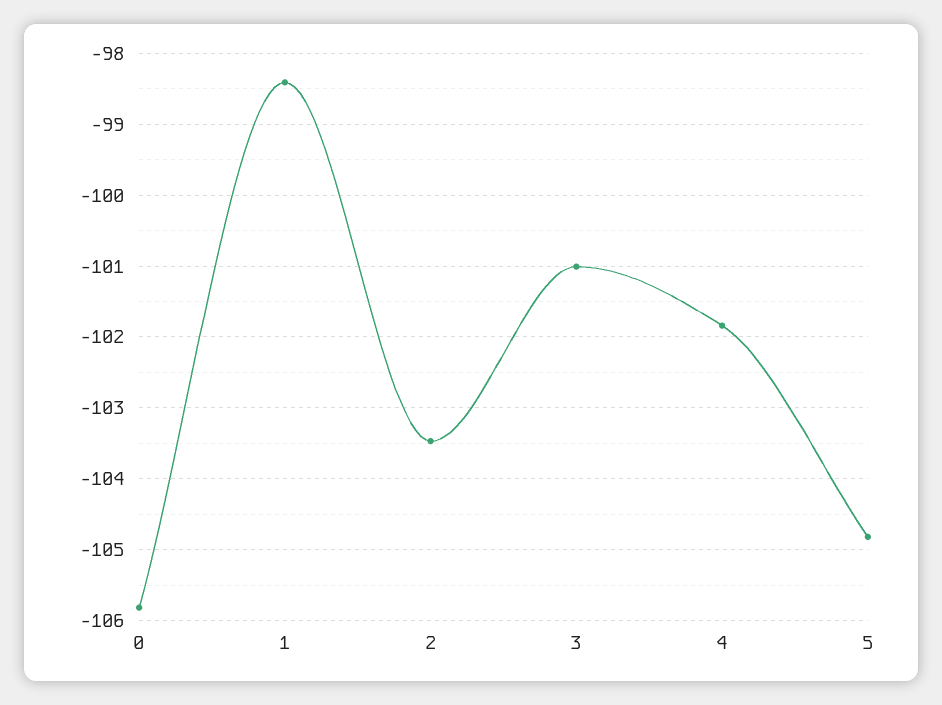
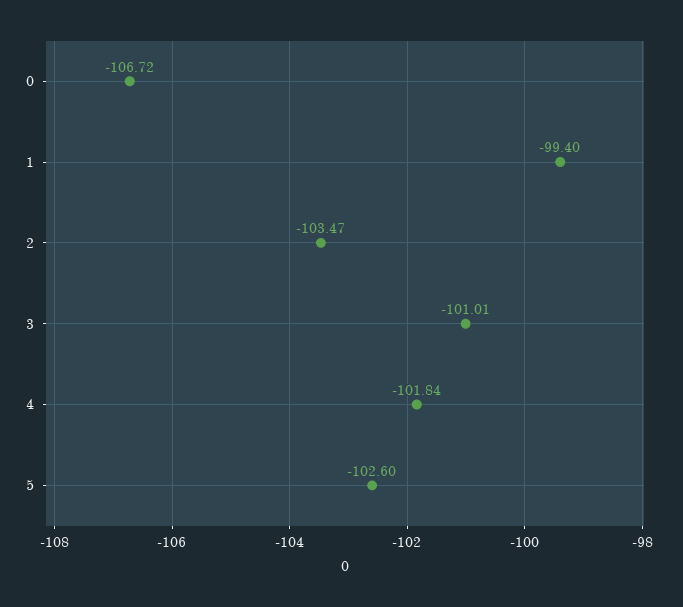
0: -105.8 -> -106.72
1: -98.4 -> -99.4
5: -104.8 -> -102.6

